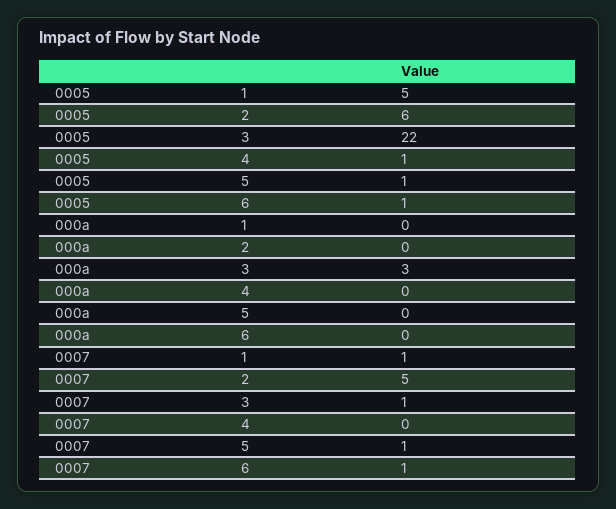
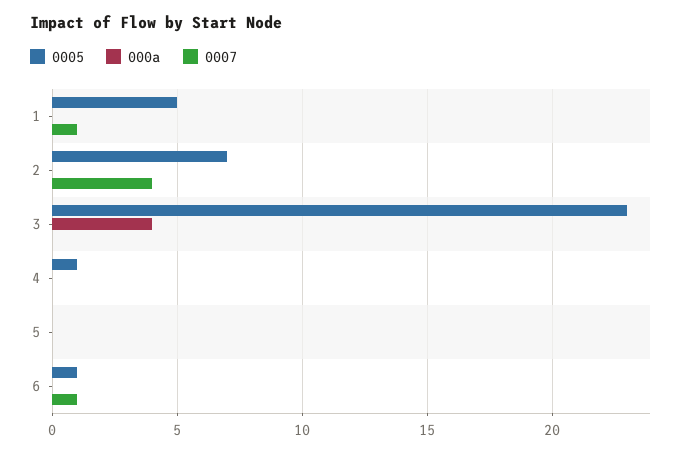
0005, 2: 6 -> 7
0005, 3: 22 -> 23
0005, 5: 1 -> 0
000a, 3: 3 -> 4
0007, 2: 5 -> 4
0007, 3: 1 -> 0
0007, 5: 1 -> 0

